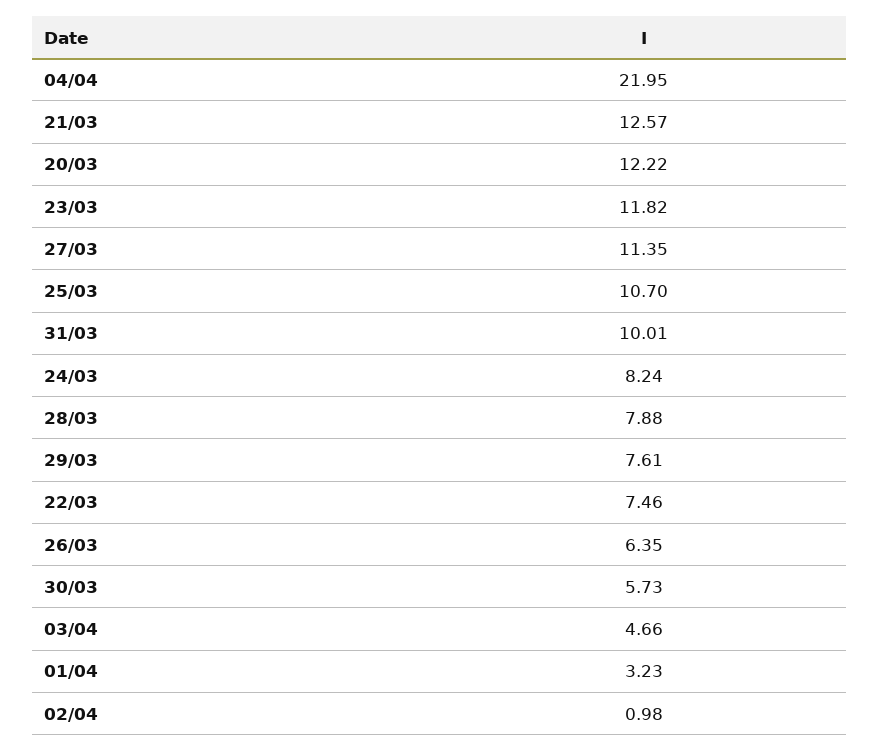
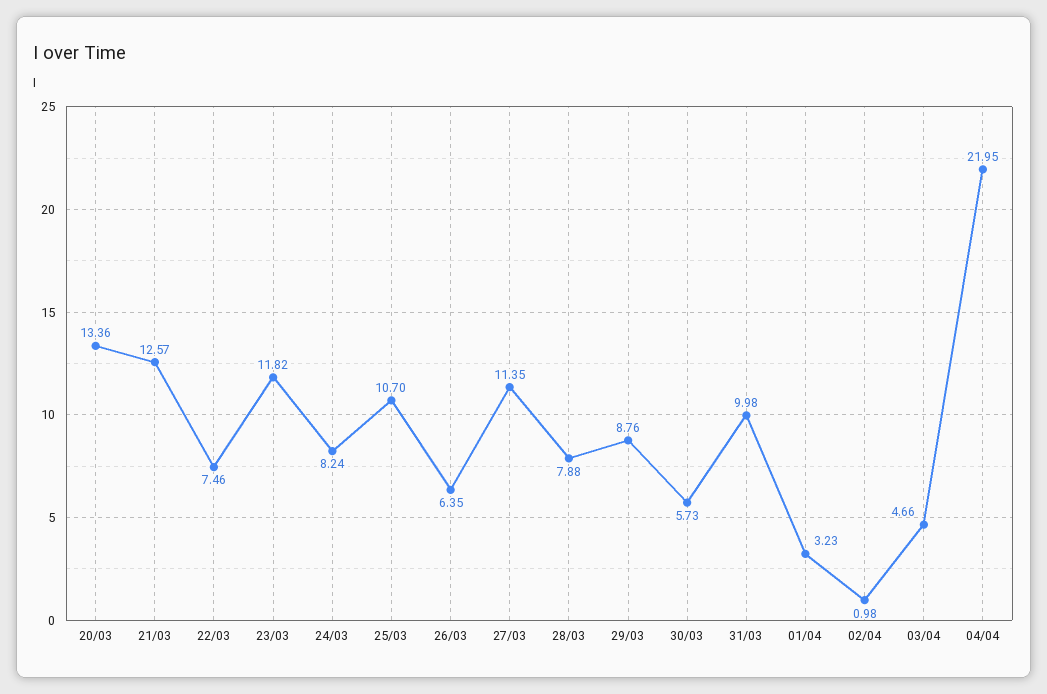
20/03: 12.22 -> 13.36
31/03: 10.01 -> 9.98
29/03: 7.61 -> 8.76

